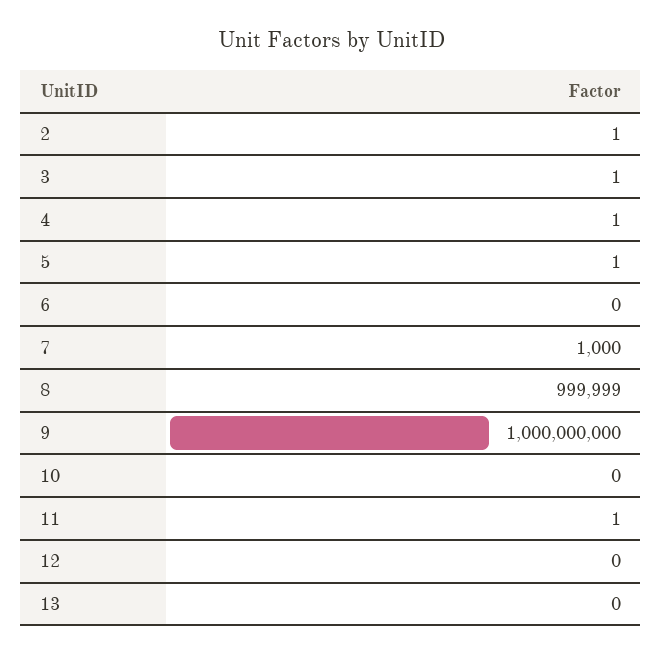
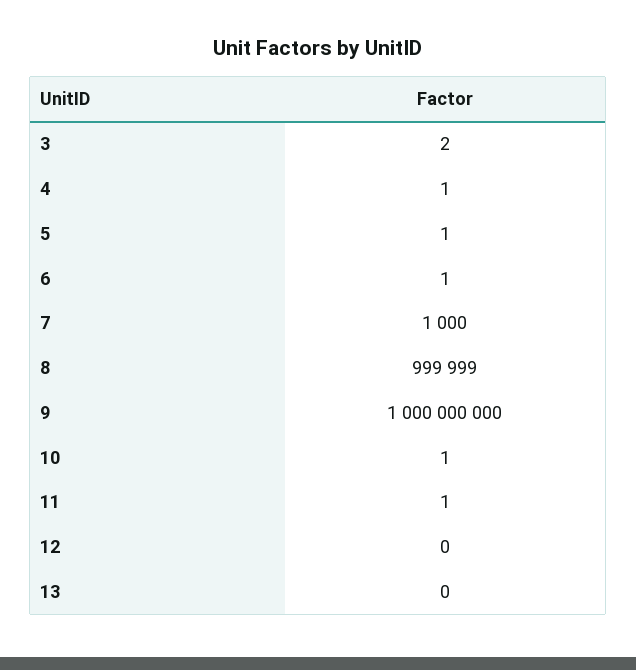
2: 1 -> none
3: 1 -> 2
6: 0 -> 1
10: 0 -> 1

